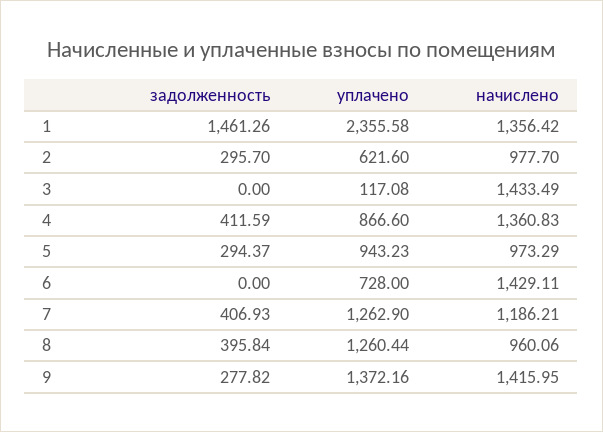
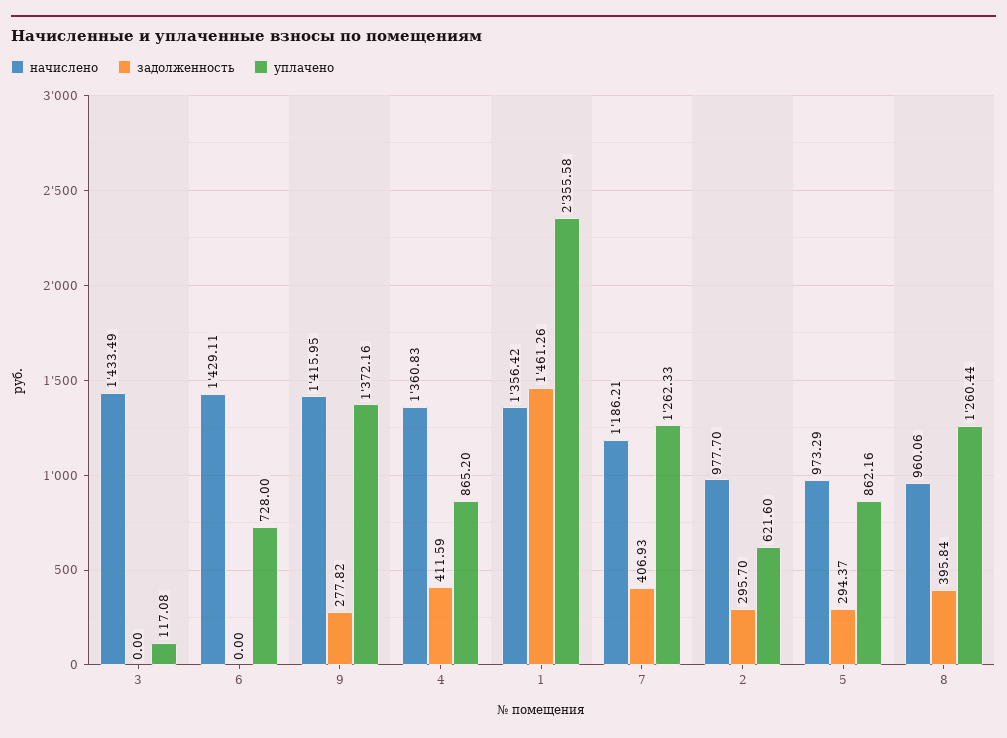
уплачено, 4: 866.6 -> 865.2
уплачено, 5: 943.23 -> 862.16
уплачено, 7: 1262.9 -> 1262.33

